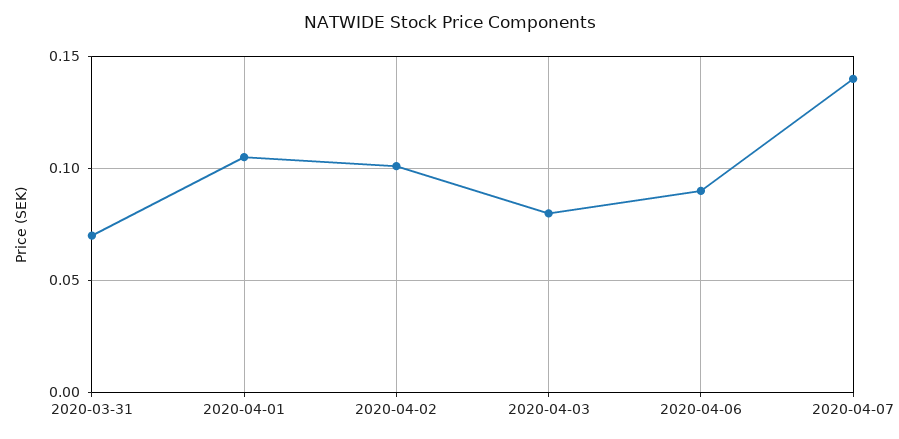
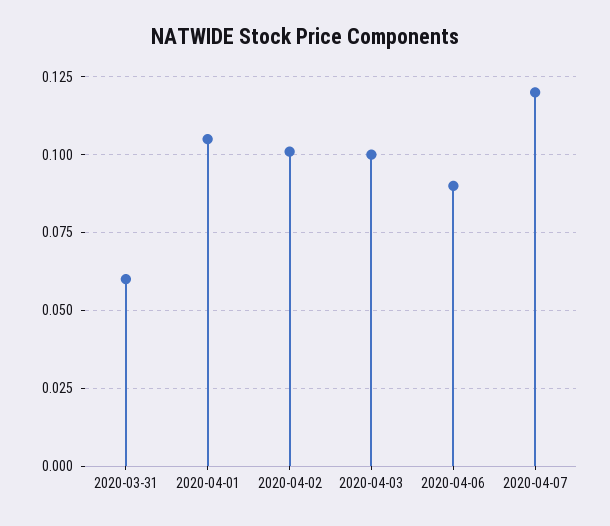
2020-03-31: 0.07 -> 0.06
2020-04-03: 0.08 -> 0.1
2020-04-07: 0.14 -> 0.12

